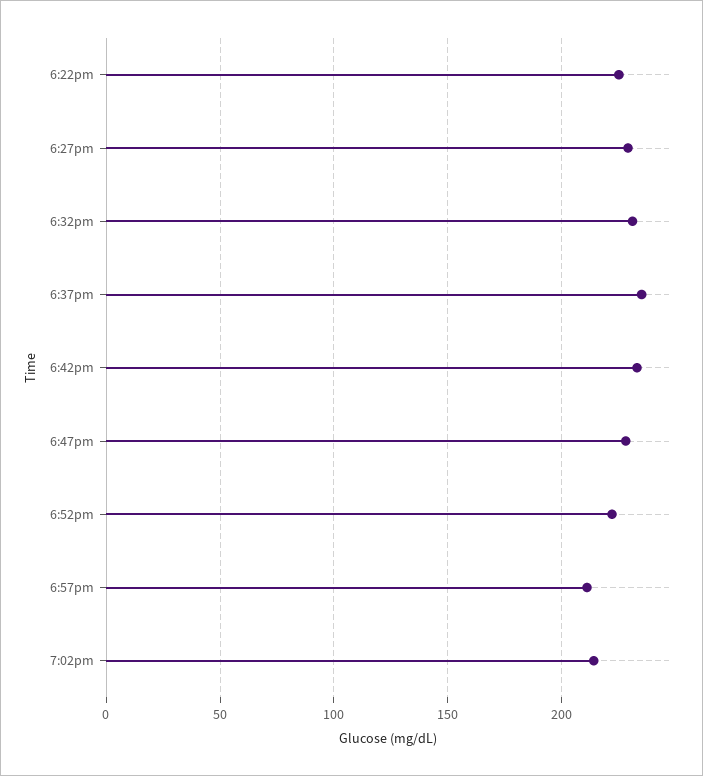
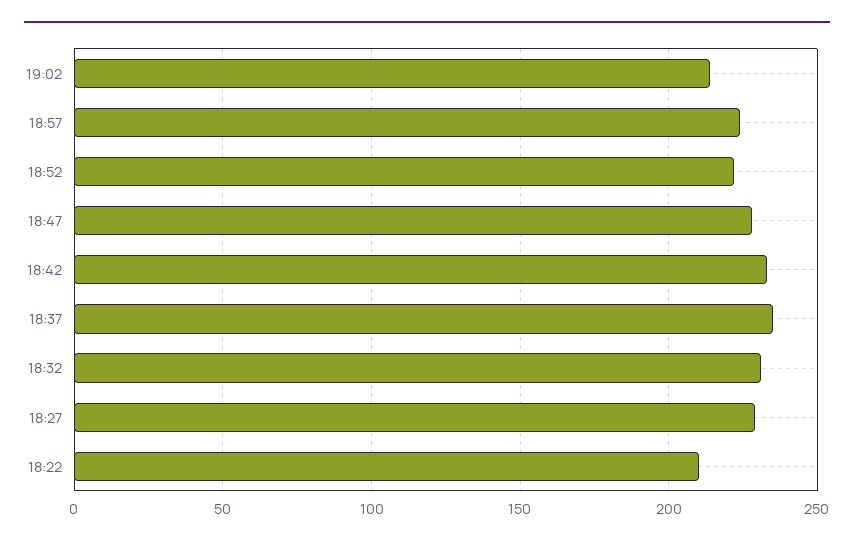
6:22pm: 225 -> 210
6:57pm: 210 -> 225

